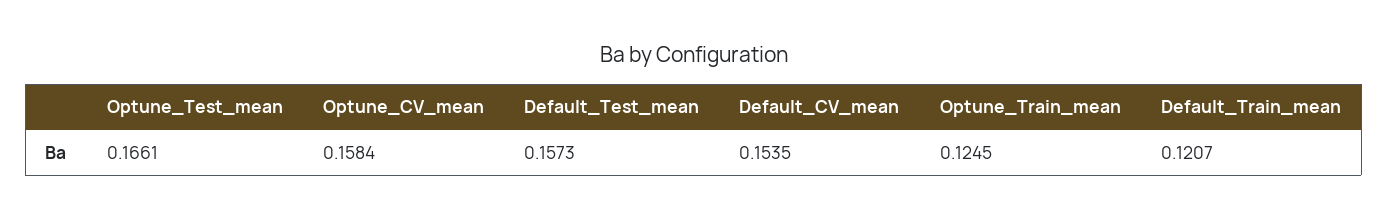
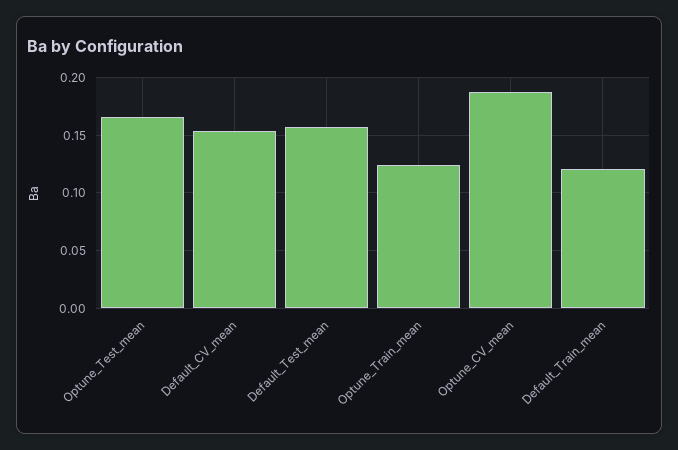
Optune_CV_mean: 0.1584 -> 0.19

